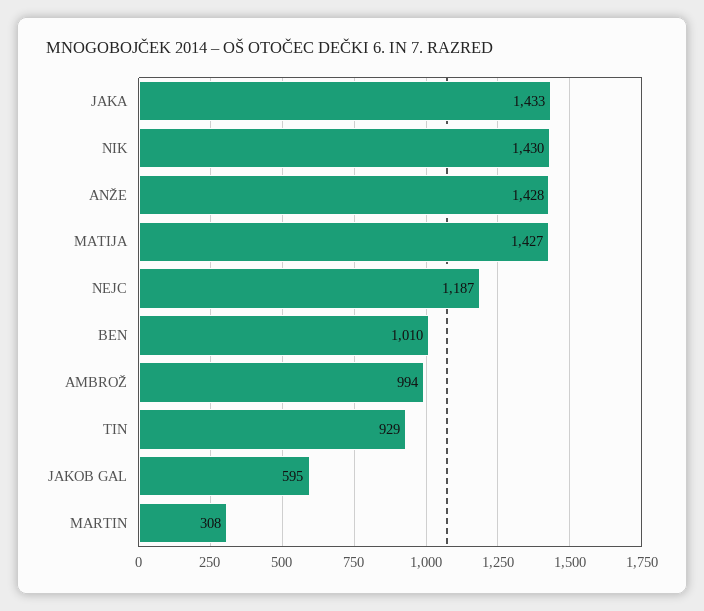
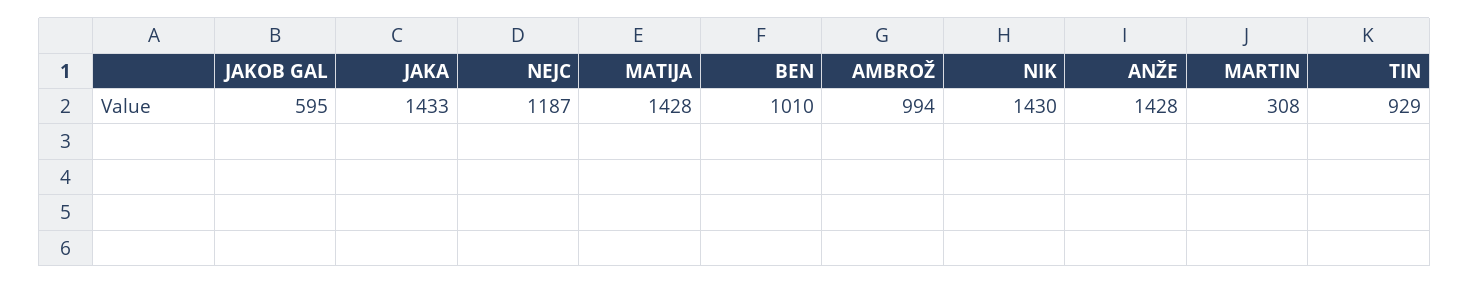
MATIJA: 1427 -> 1428

